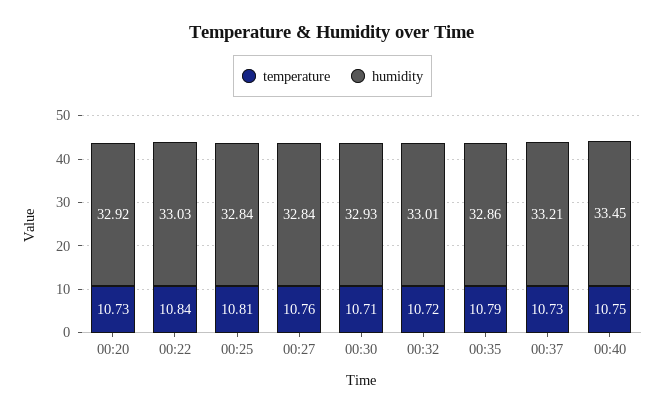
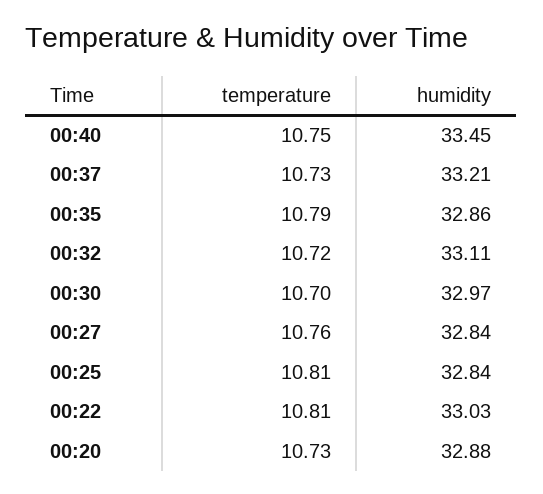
humidity, 00:20: 32.92 -> 32.88
temperature, 00:22: 10.84 -> 10.81
temperature, 00:30: 10.71 -> 10.7
humidity, 00:30: 32.93 -> 32.97
humidity, 00:32: 33.01 -> 33.11

